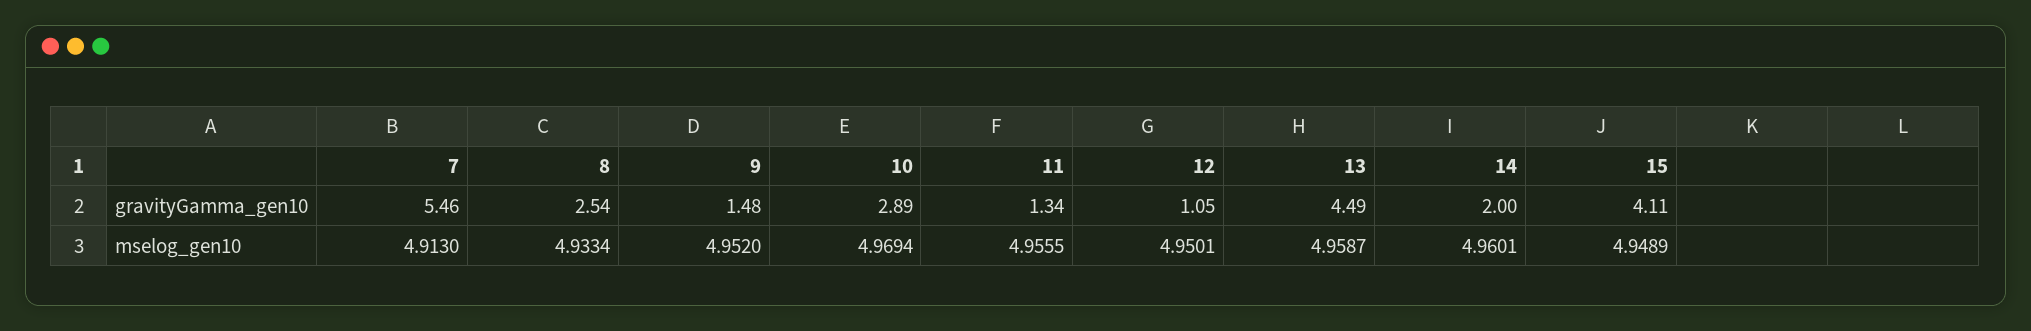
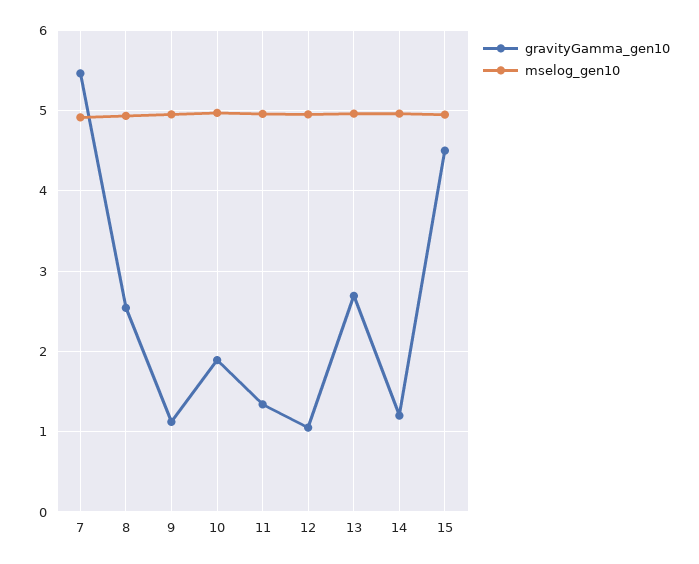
gravityGamma_gen10, 9: 1.48 -> 1.1
gravityGamma_gen10, 10: 2.89 -> 1.9
gravityGamma_gen10, 13: 4.49 -> 2.7
gravityGamma_gen10, 14: 2 -> 1.2
gravityGamma_gen10, 15: 4.11 -> 4.5

